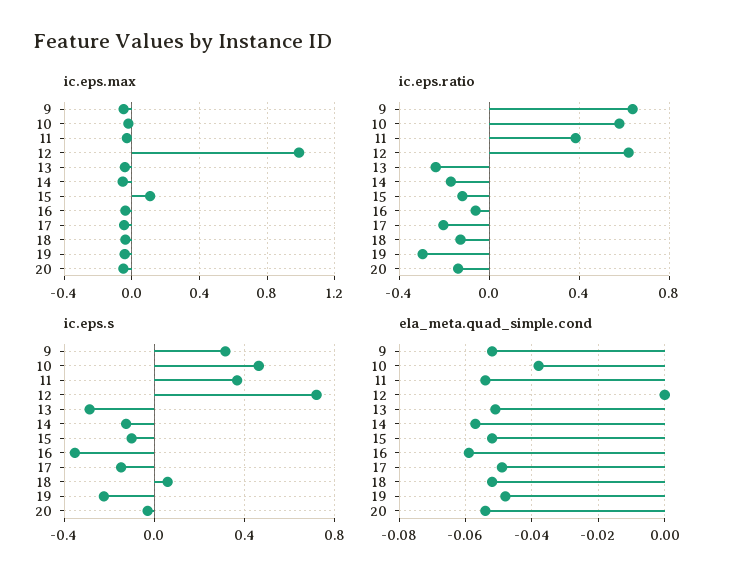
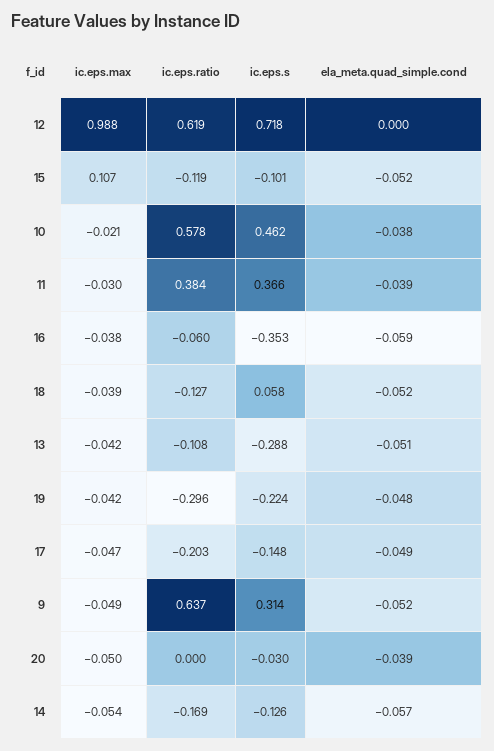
ic.eps.ratio, 13: -0.25 -> -0.108
ic.eps.ratio, 20: -0.15 -> 0
ela_meta.quad_simple.cond, 11: -0.055 -> -0.039
ela_meta.quad_simple.cond, 20: -0.055 -> -0.039

